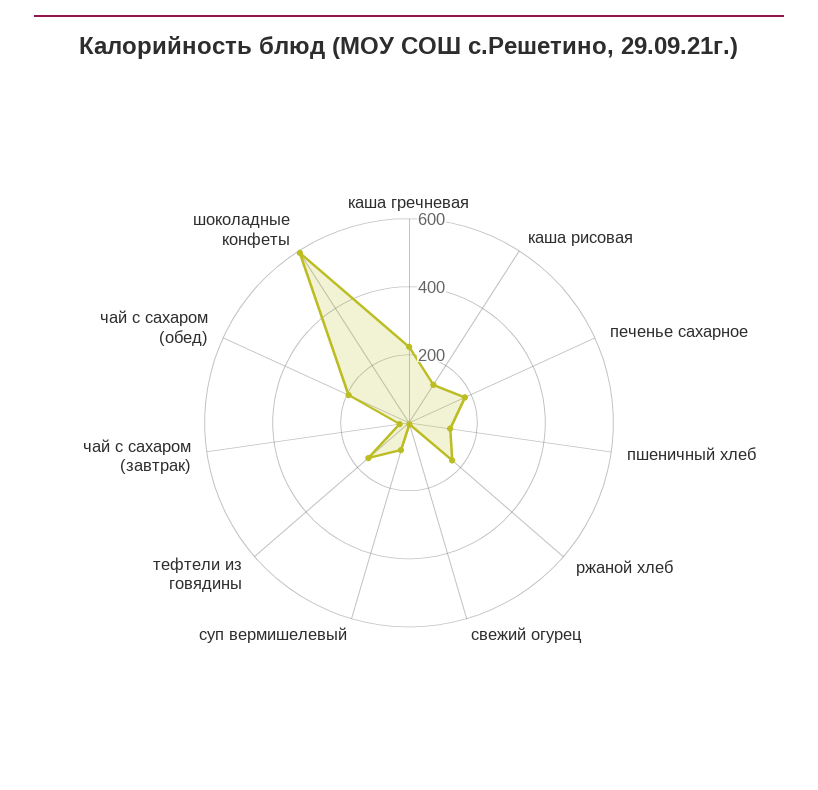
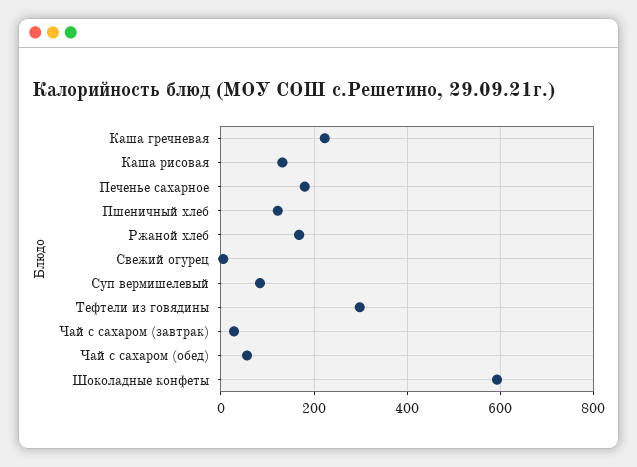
тефтели из говядины: 150 -> 300
чай с сахаром (обед): 200 -> 60

